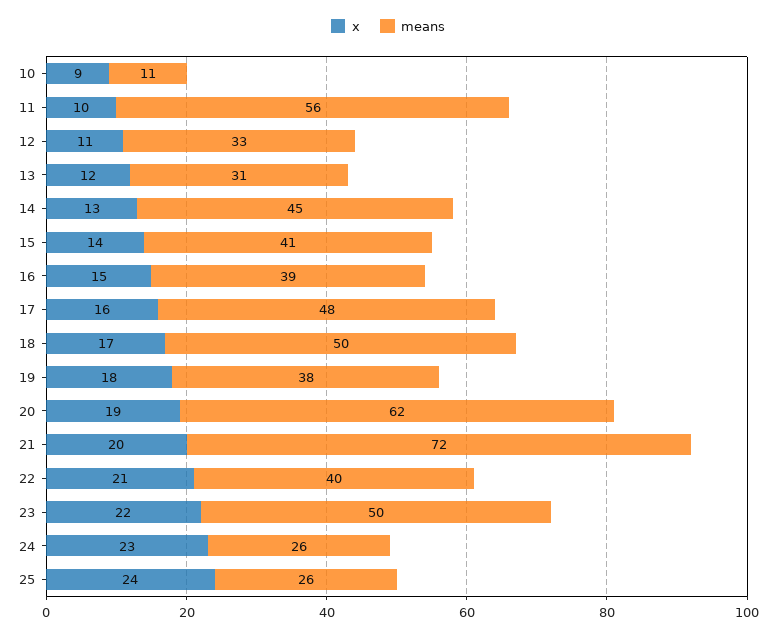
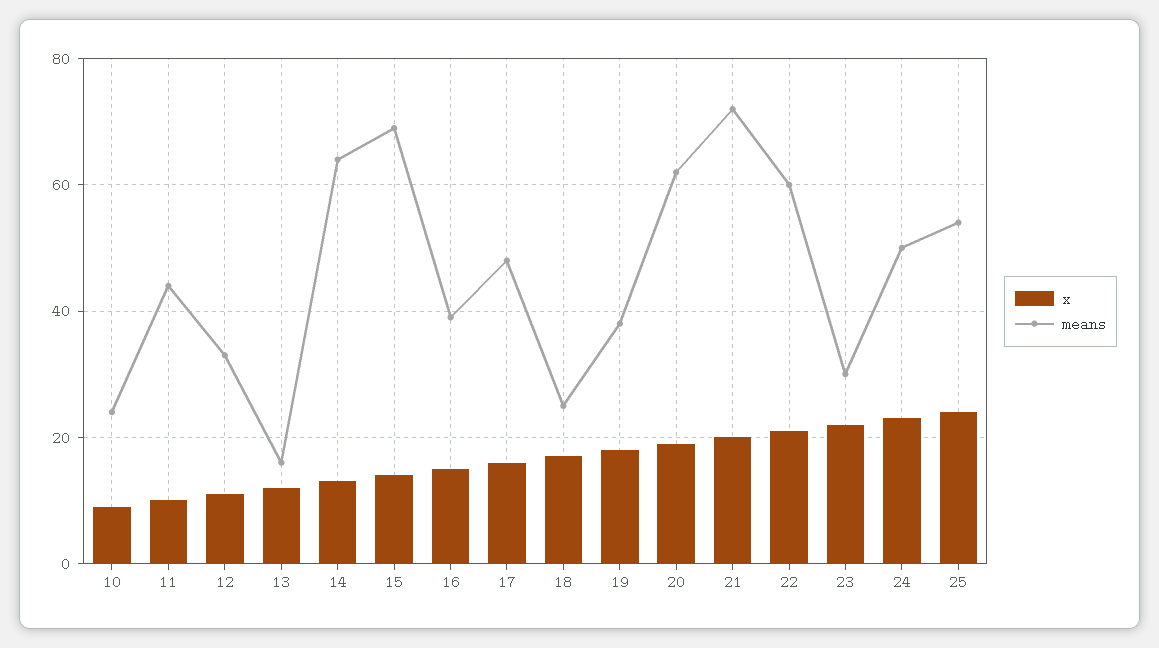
means, 10: 11 -> 25
means, 11: 56 -> 45
means, 13: 31 -> 15
means, 14: 45 -> 65
means, 15: 41 -> 70
means, 18: 50 -> 25
means, 22: 40 -> 60
means, 23: 50 -> 30
means, 24: 26 -> 50
means, 25: 26 -> 55

